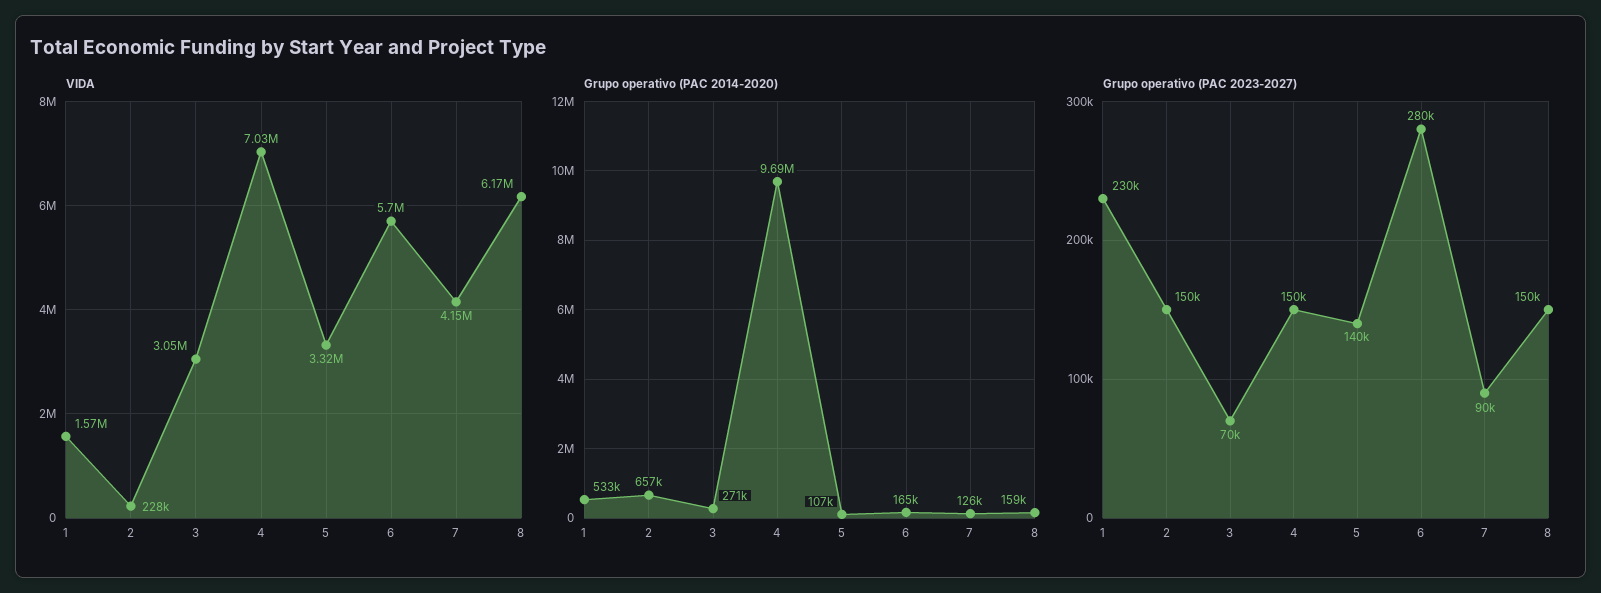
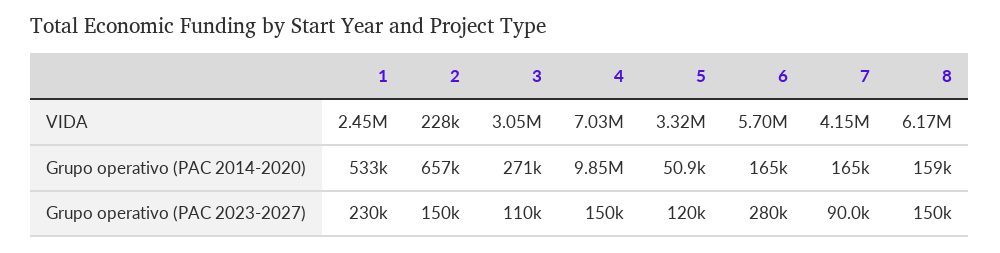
VIDA, 1: 1570000 -> 2450000
Grupo operativo (PAC 2014-2020), 4: 9690000 -> 9850000
Grupo operativo (PAC 2014-2020), 5: 107000 -> 50900
Grupo operativo (PAC 2014-2020), 7: 126000 -> 165000
Grupo operativo (PAC 2023-2027), 3: 70000 -> 110000
Grupo operativo (PAC 2023-2027), 5: 140000 -> 120000

